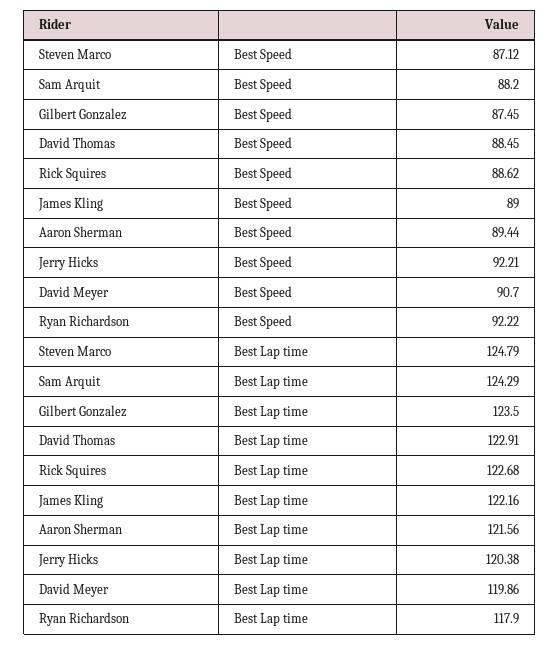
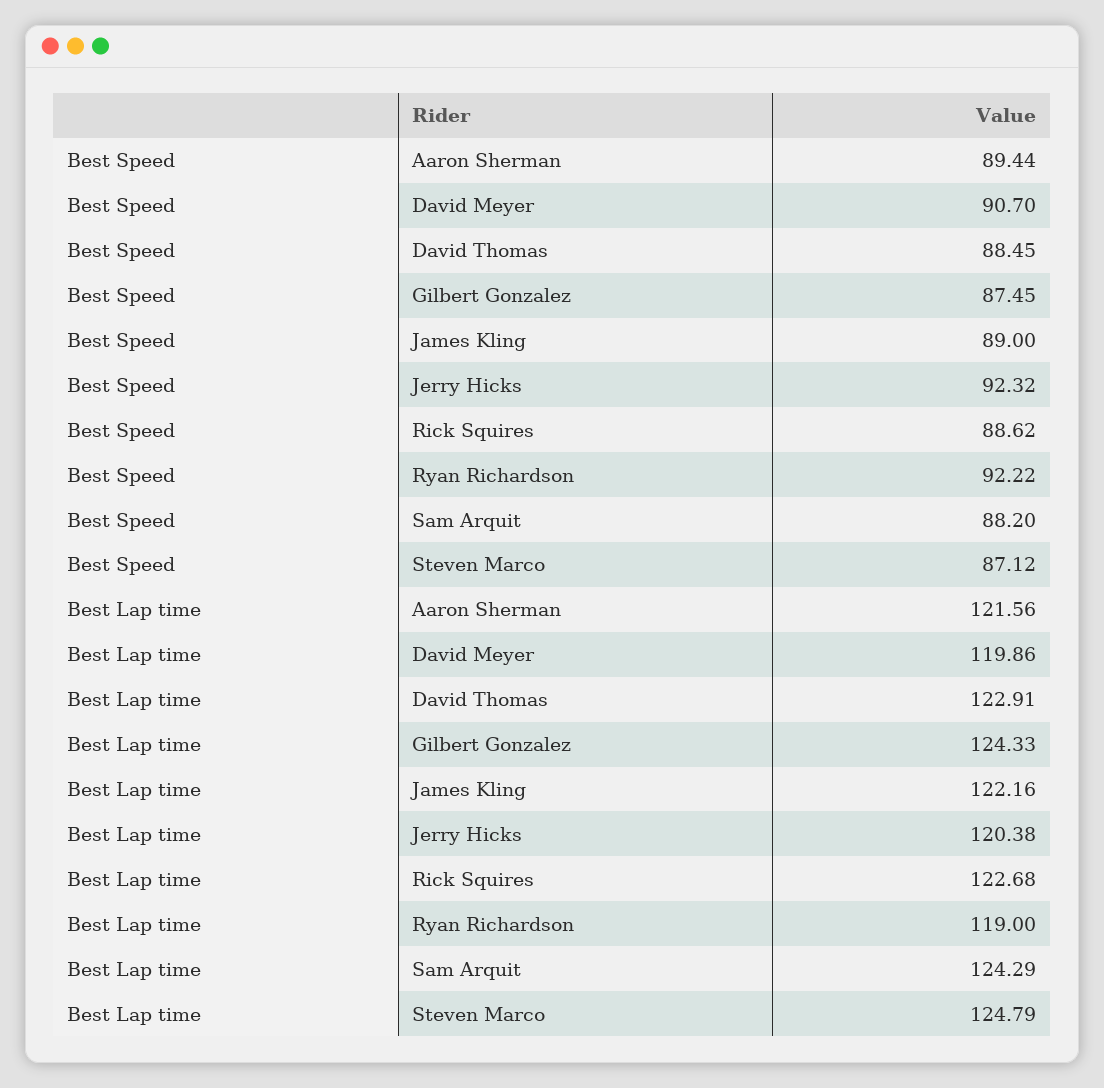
Jerry Hicks, Best Speed: 92.21 -> 92.32
Gilbert Gonzalez, Best Lap time: 123.5 -> 124.33
Ryan Richardson, Best Lap time: 117.9 -> 119

